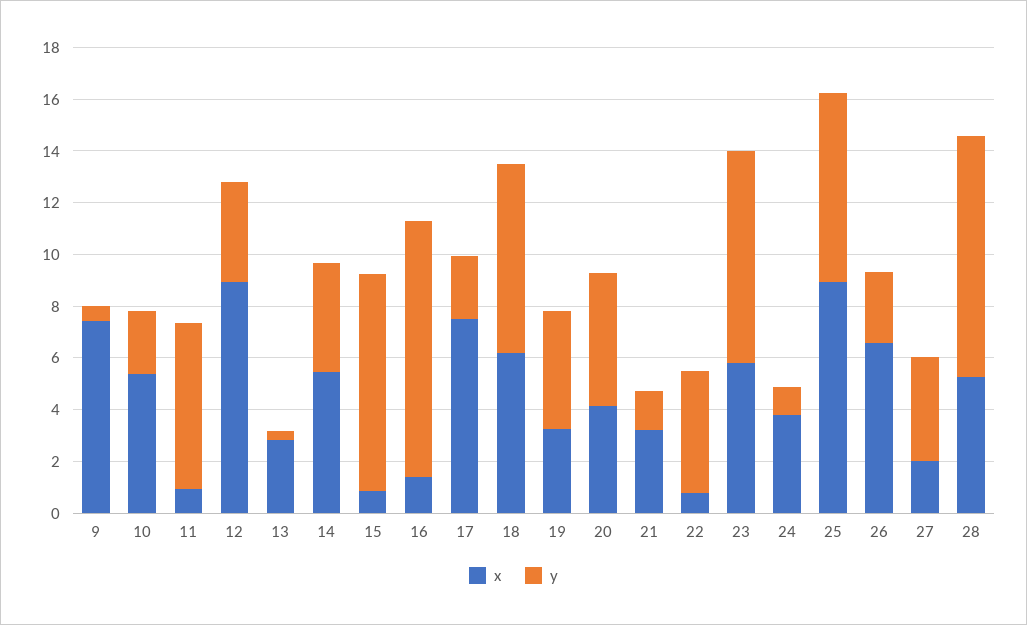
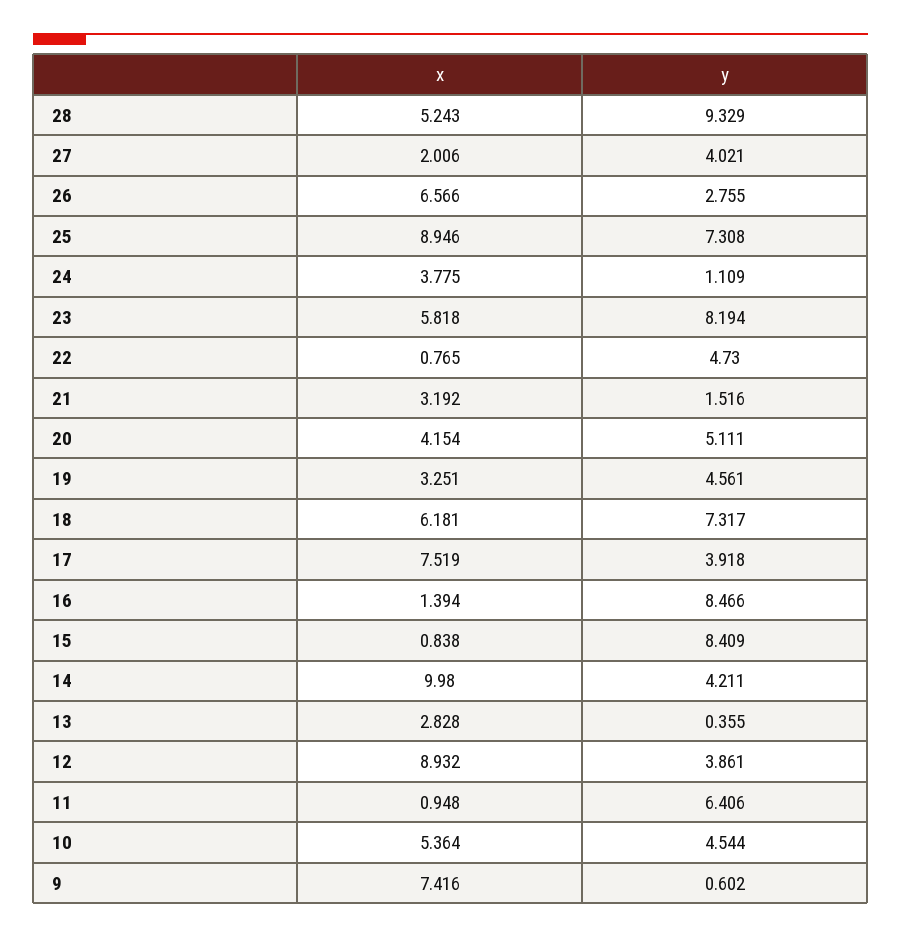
y, 10: 2.5 -> 4.544
x, 14: 5.5 -> 9.98
y, 16: 10 -> 8.466
y, 17: 2.5 -> 3.918

